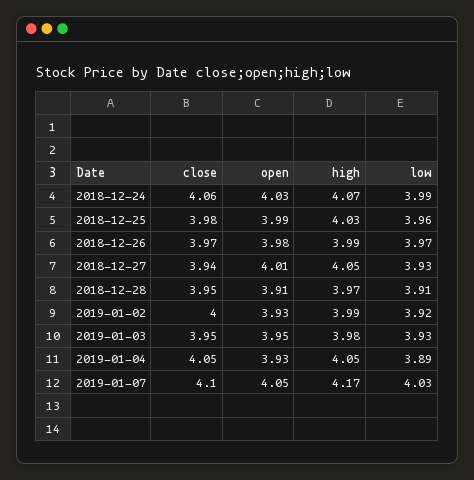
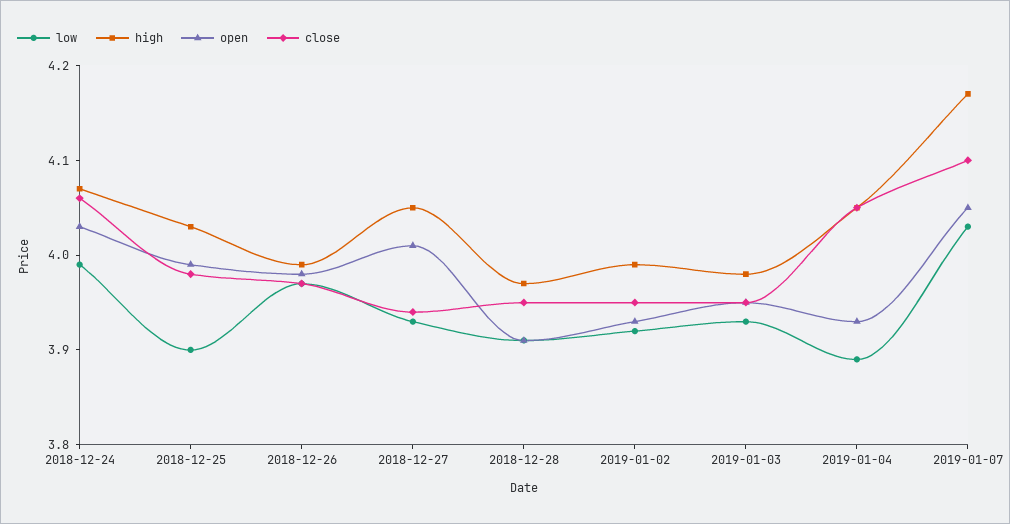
low, 2018-12-25: 3.96 -> 3.9
close, 2019-01-02: 4 -> 3.95

